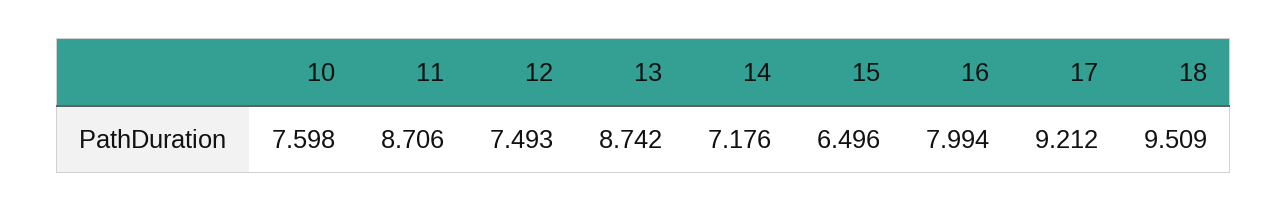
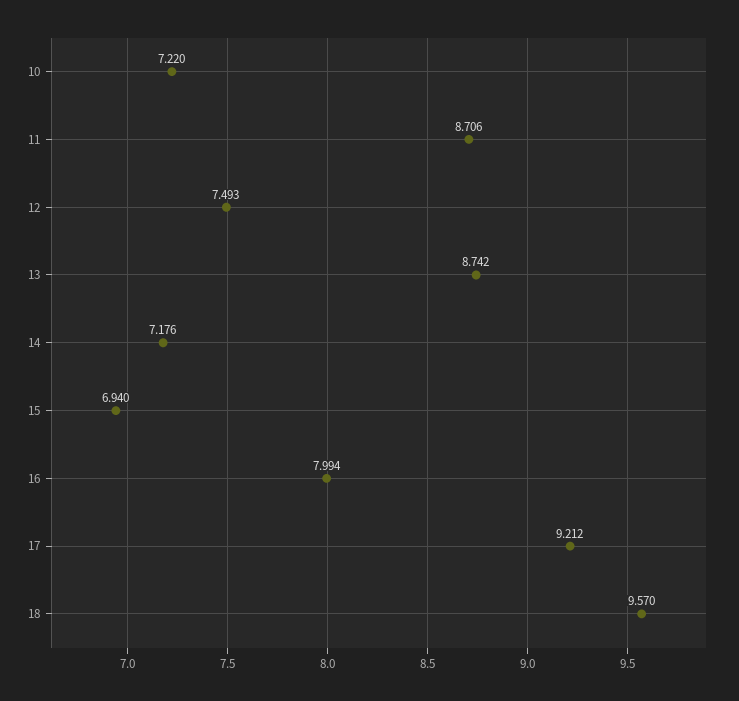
10: 7.598 -> 7.22
15: 6.496 -> 6.94
18: 9.509 -> 9.57

